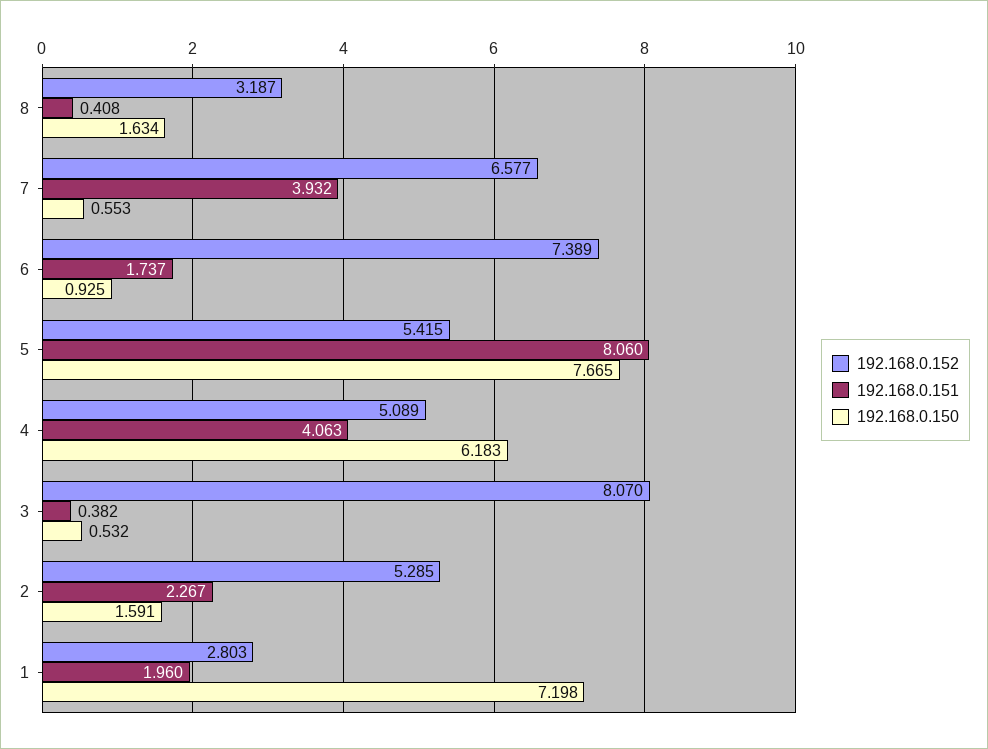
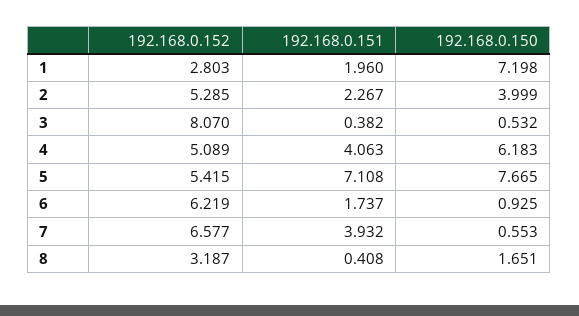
192.168.0.150, 8: 1.634 -> 1.651
192.168.0.152, 6: 7.389 -> 6.219
192.168.0.151, 5: 8.06 -> 7.108
192.168.0.150, 2: 1.591 -> 3.999

